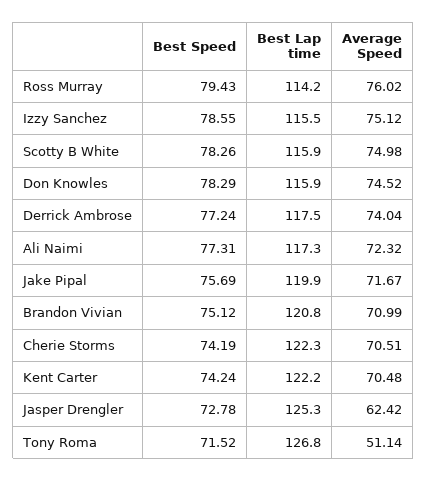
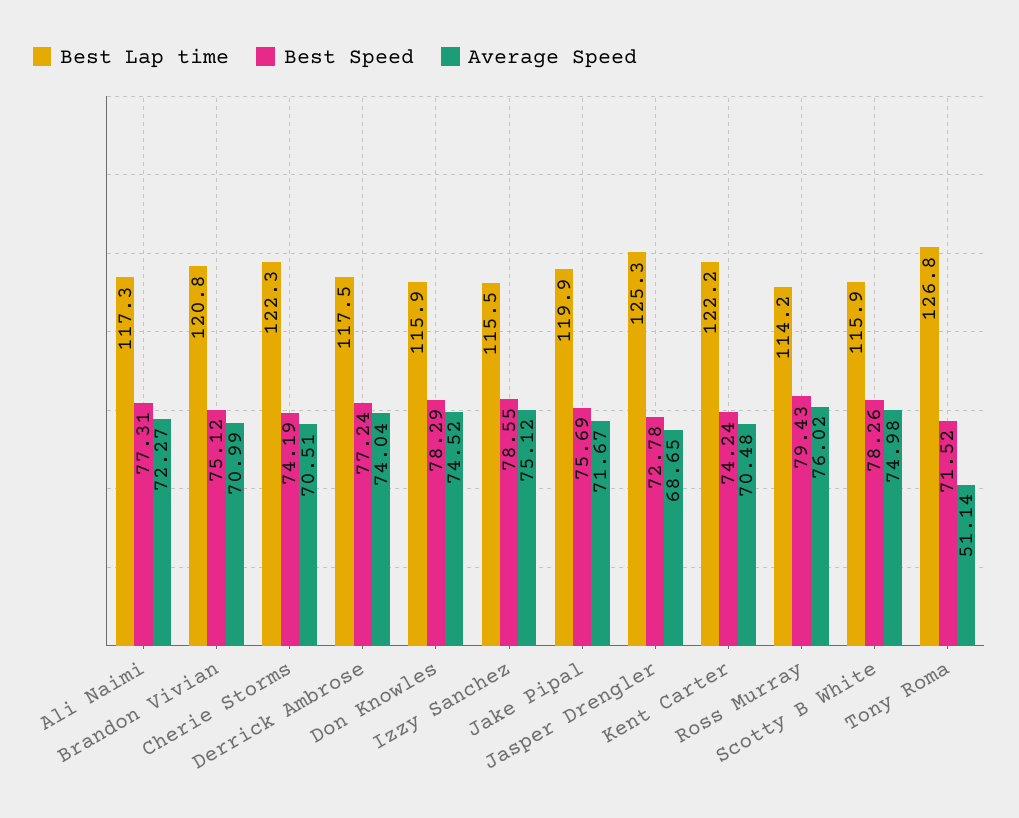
Average Speed, Ali Naimi: 72.32 -> 72.27
Average Speed, Jasper Drengler: 62.42 -> 68.65

